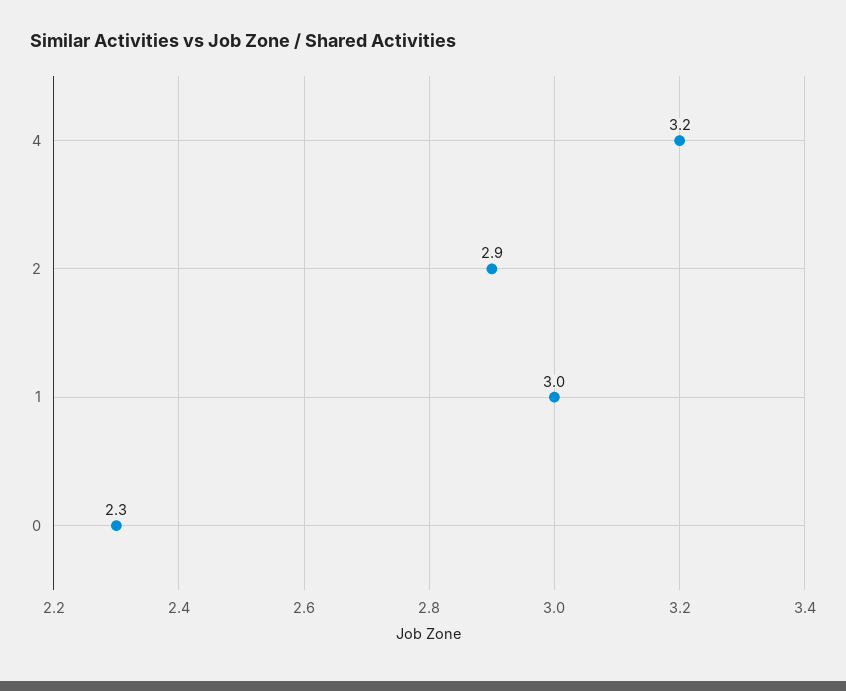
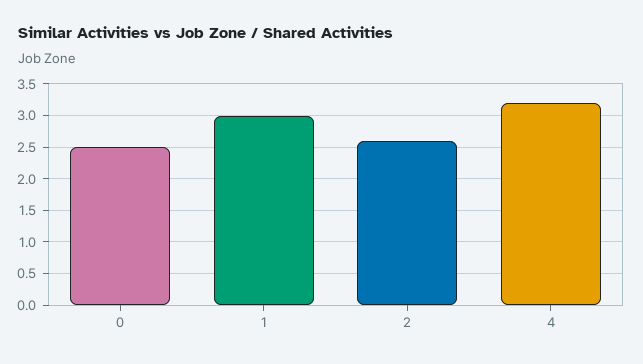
2: 2.9 -> 2.6
0: 2.3 -> 2.5

